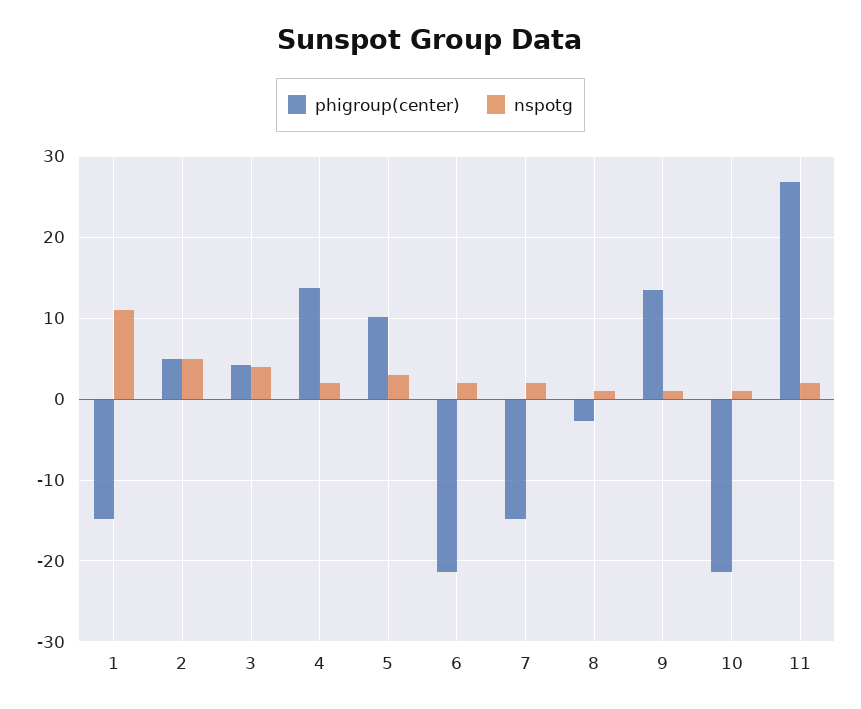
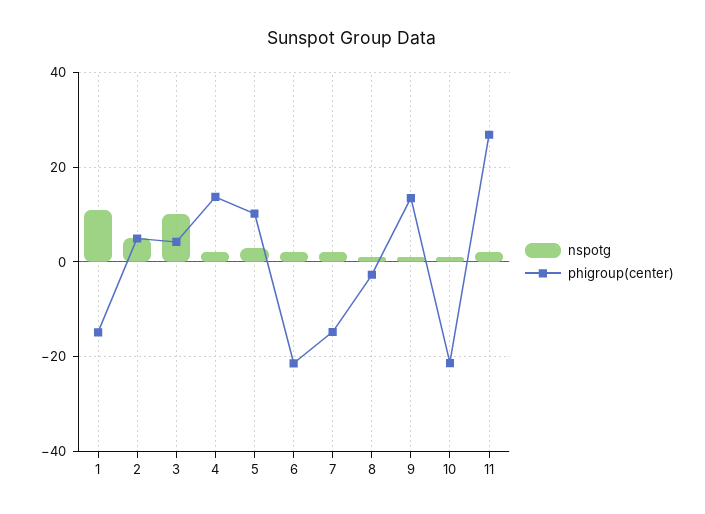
nspotg, 3: 4 -> 10

